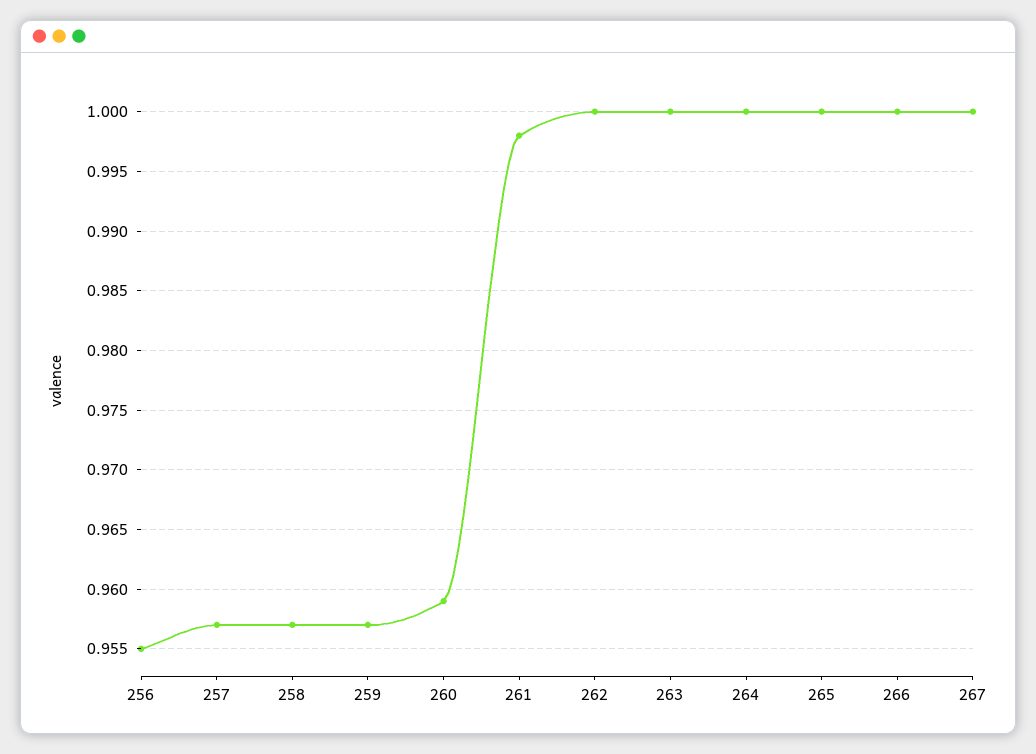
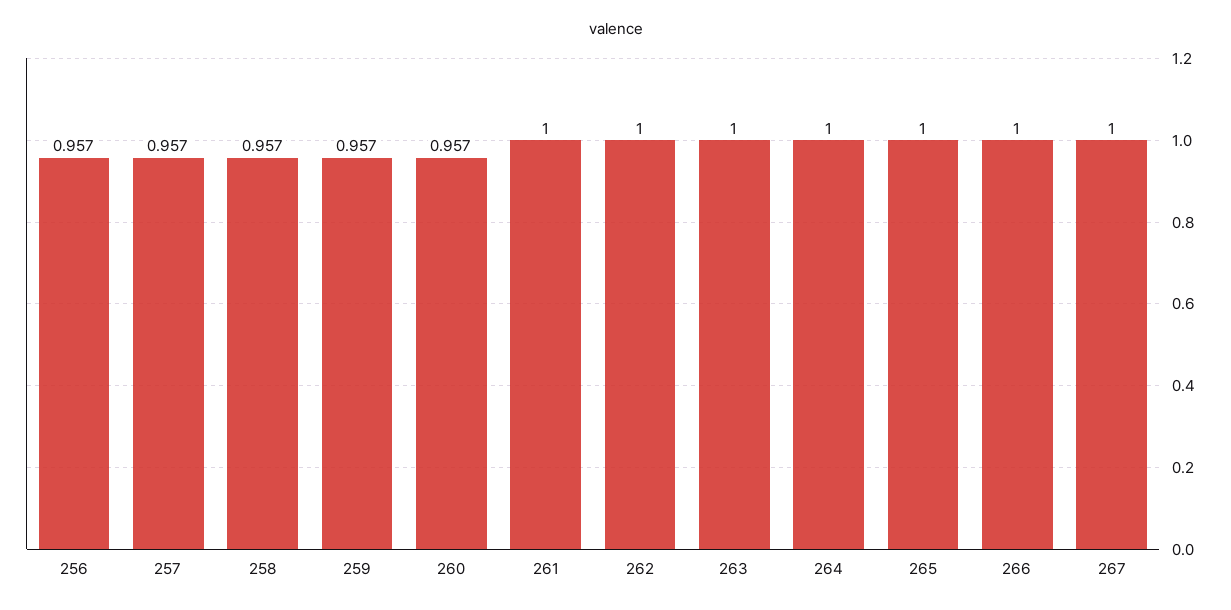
256: 0.955 -> 0.957
260: 0.959 -> 0.957
261: 0.998 -> 1

